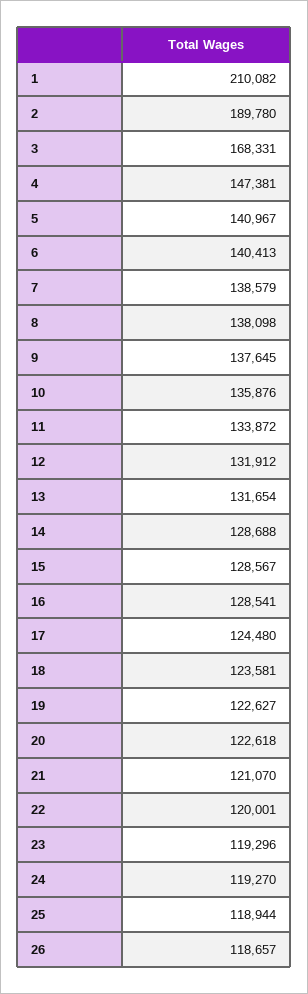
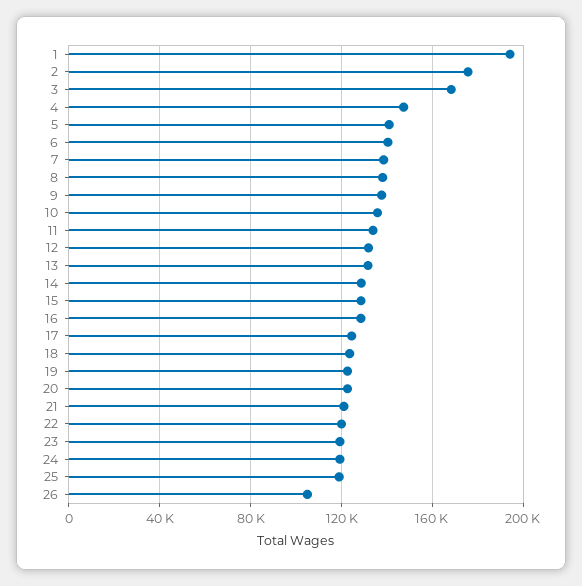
1: 210082 -> 195000
2: 189780 -> 175000
26: 118657 -> 105000

